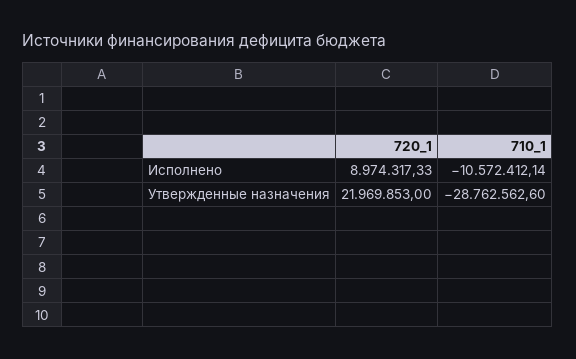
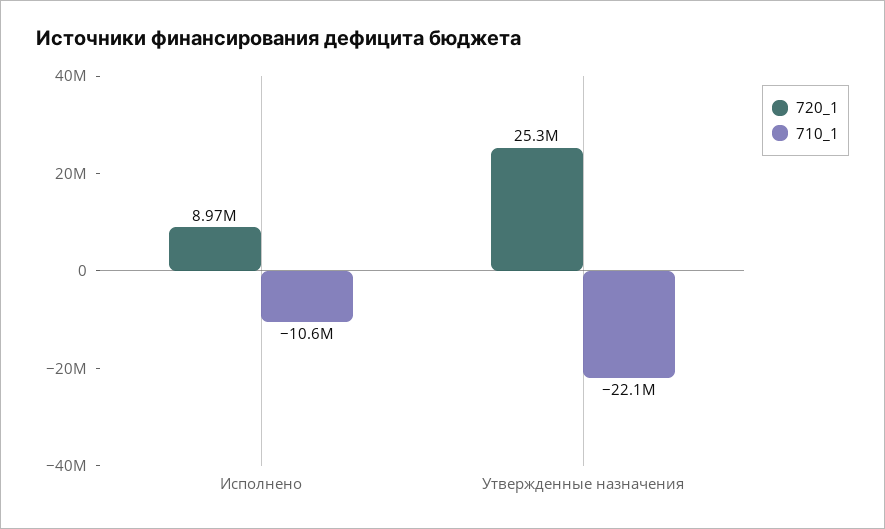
720_1, Утвержденные назначения: 21969853 -> 25300000
710_1, Утвержденные назначения: -28762562.6 -> -22100000

